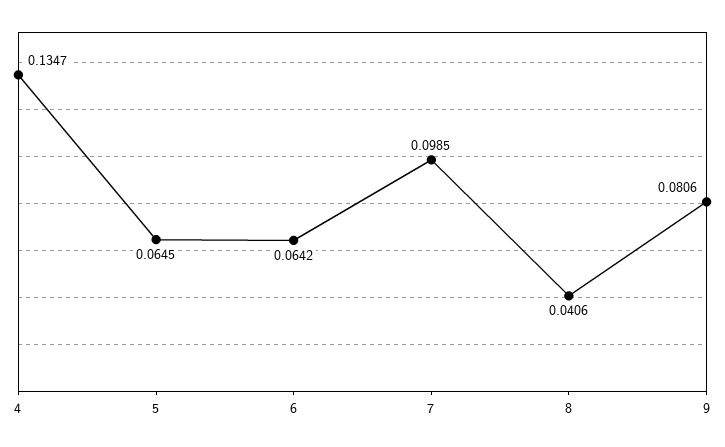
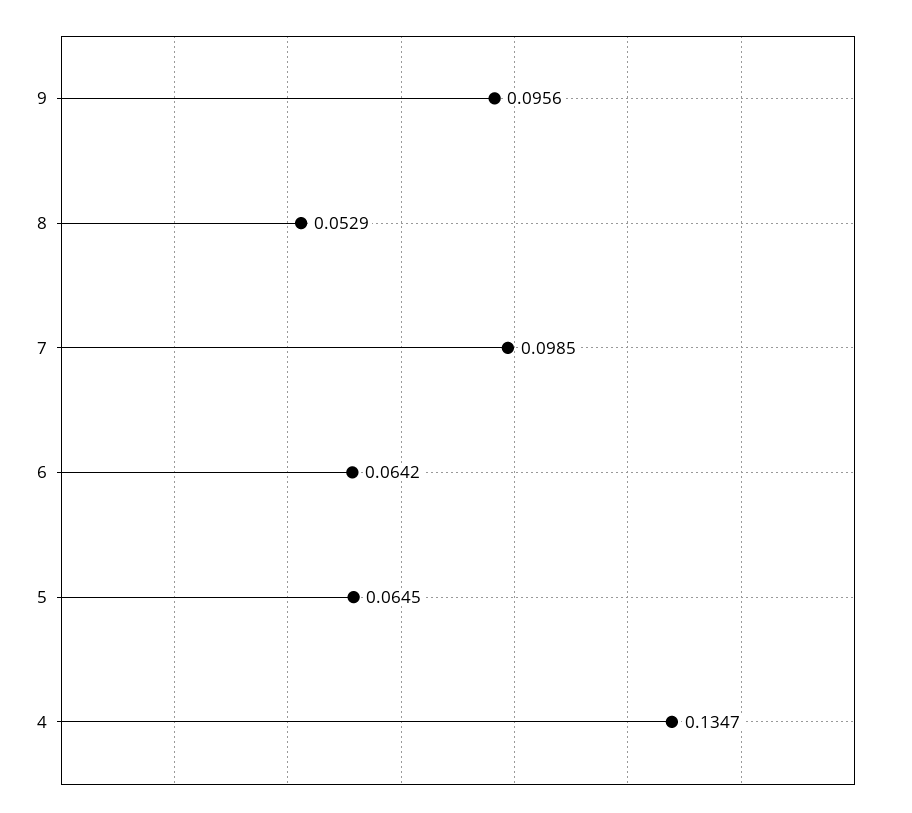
8: 0.0406 -> 0.0529
9: 0.0806 -> 0.0956

